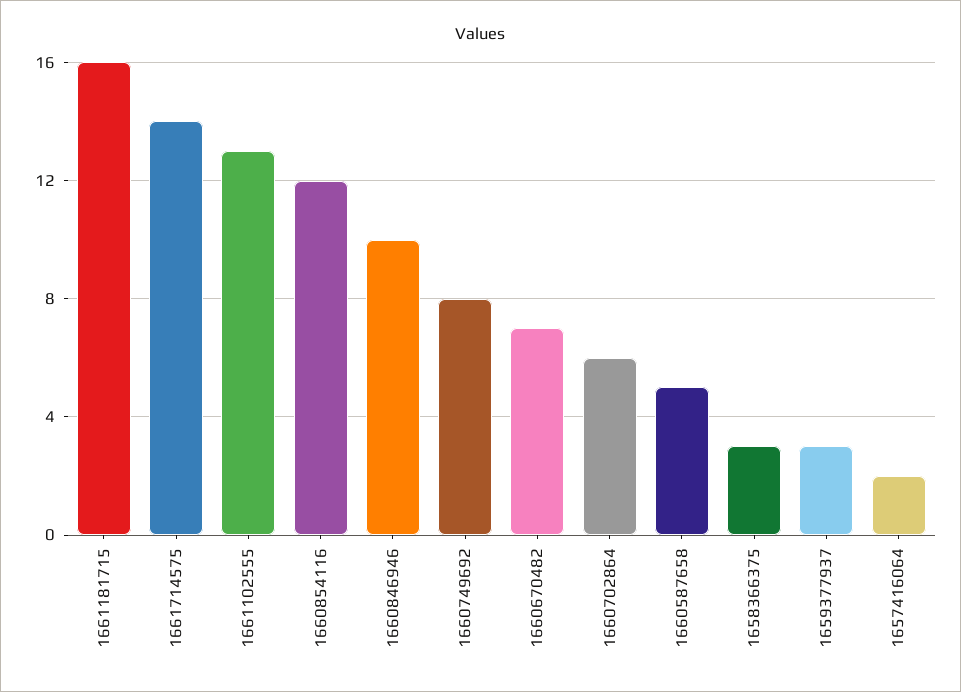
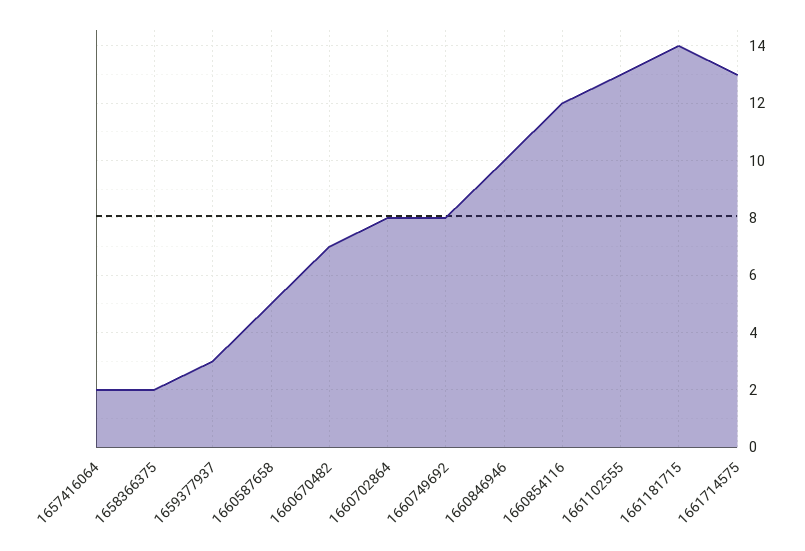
1661181715: 16 -> 14
1661714575: 14 -> 13
1660702864: 6 -> 8
1658366375: 3 -> 2

